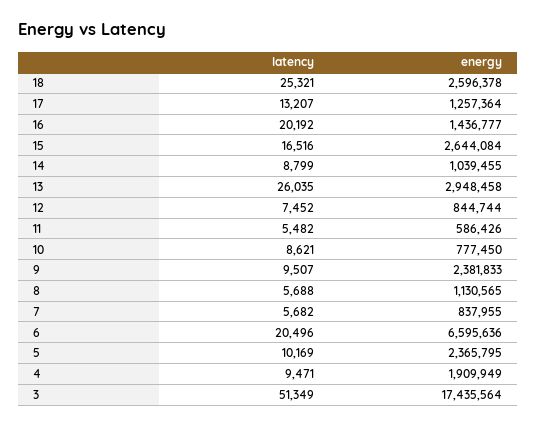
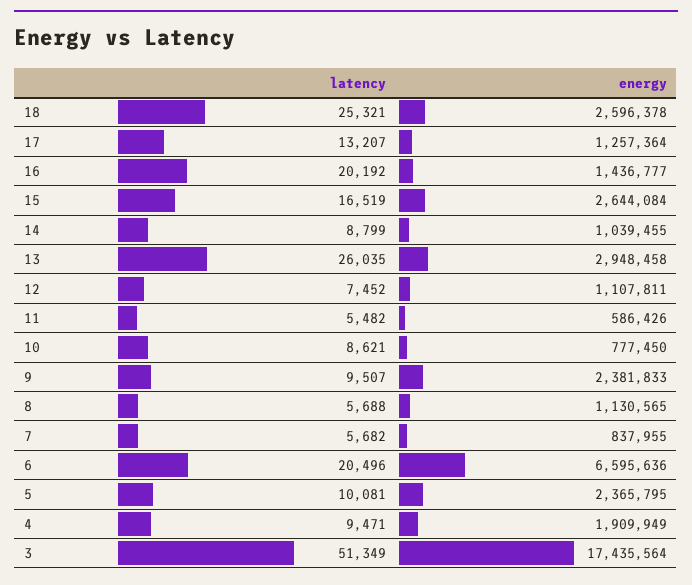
latency, 15: 16516 -> 16519
energy, 12: 844744 -> 1107811
latency, 5: 10169 -> 10081

